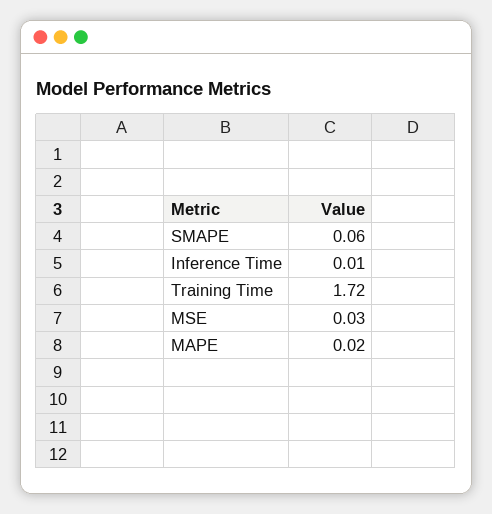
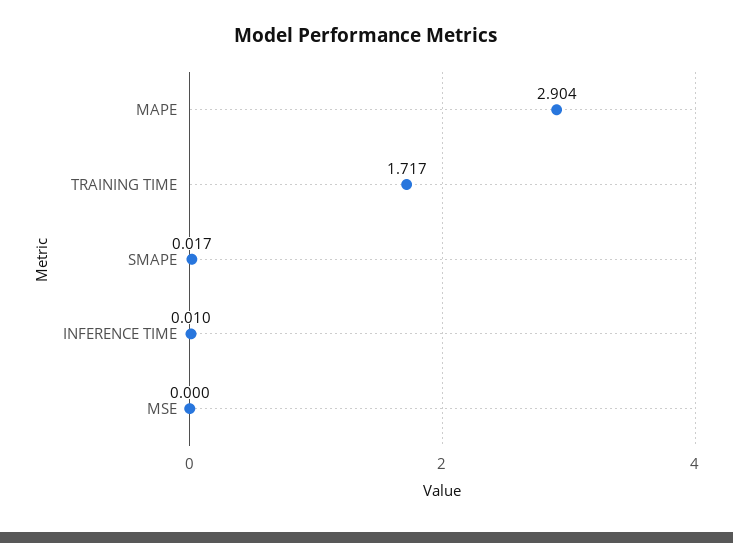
SMAPE: 0.06 -> 0.017
MSE: 0.03 -> 0
MAPE: 0.02 -> 2.904

